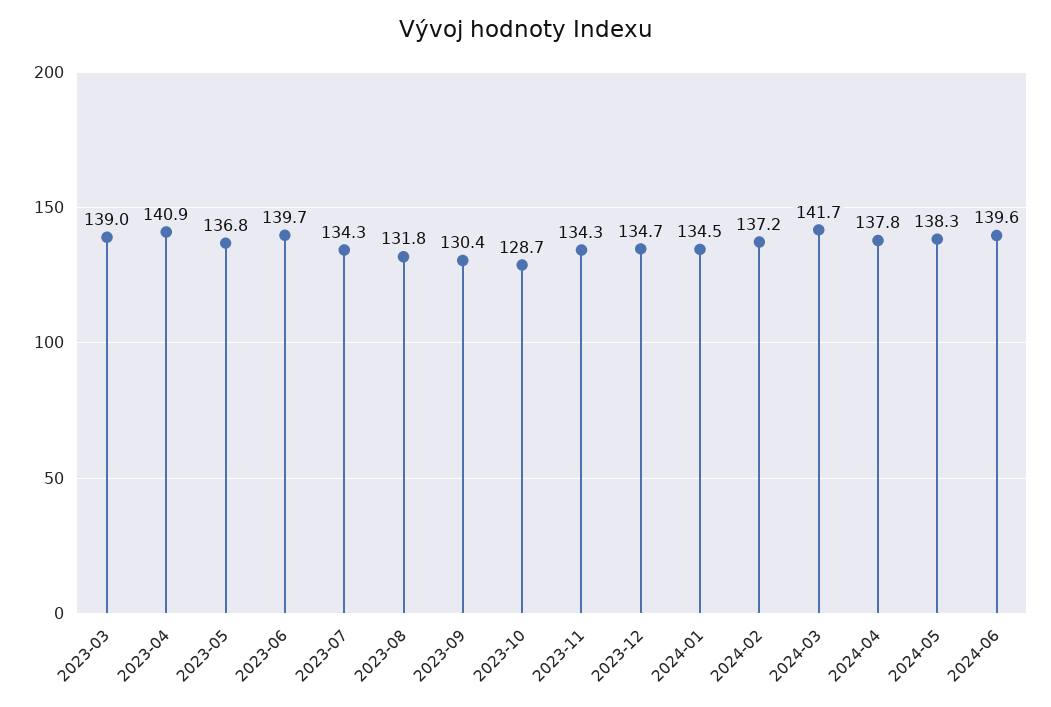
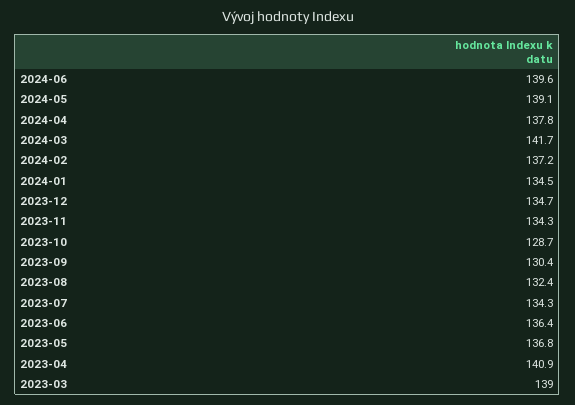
2023-06: 139.7 -> 136.4
2023-08: 131.8 -> 132.4
2024-05: 138.3 -> 139.1

